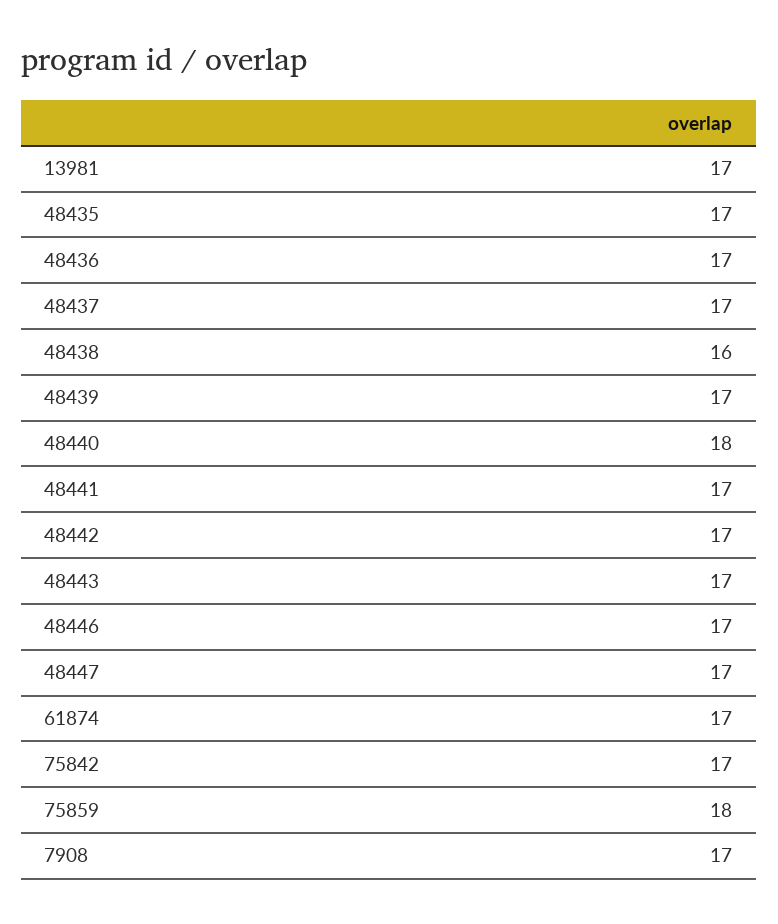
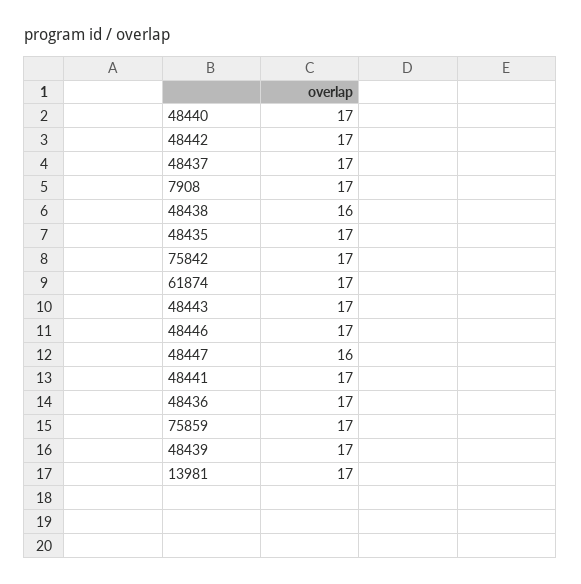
48440: 18 -> 17
48447: 17 -> 16
75859: 18 -> 17

